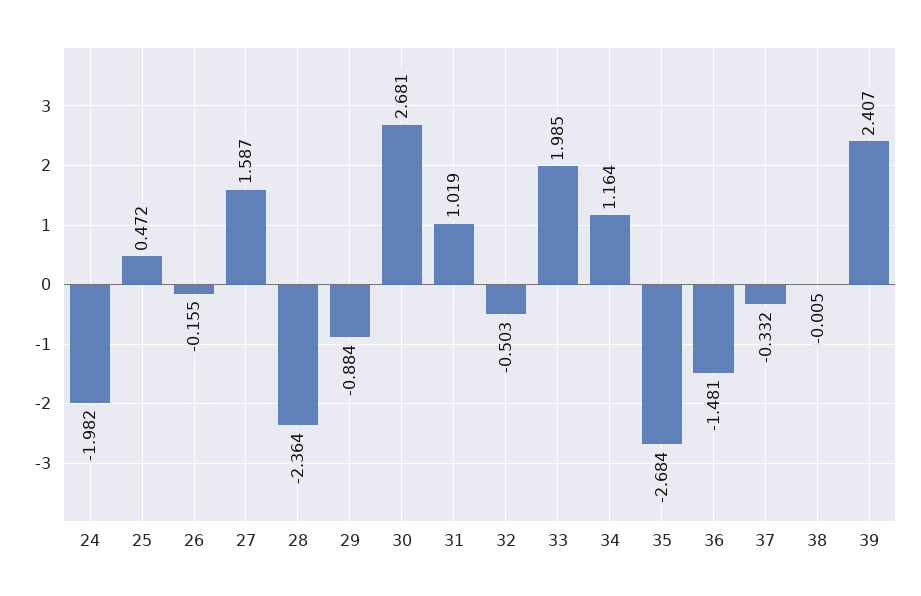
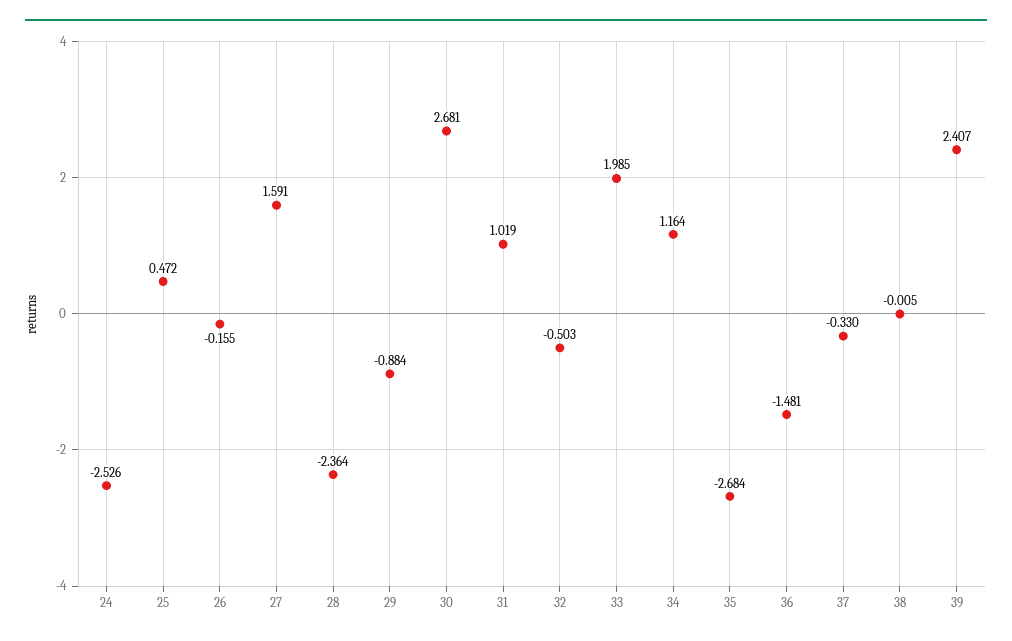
24: -1.982 -> -2.526
27: 1.587 -> 1.591
37: -0.332 -> -0.33

